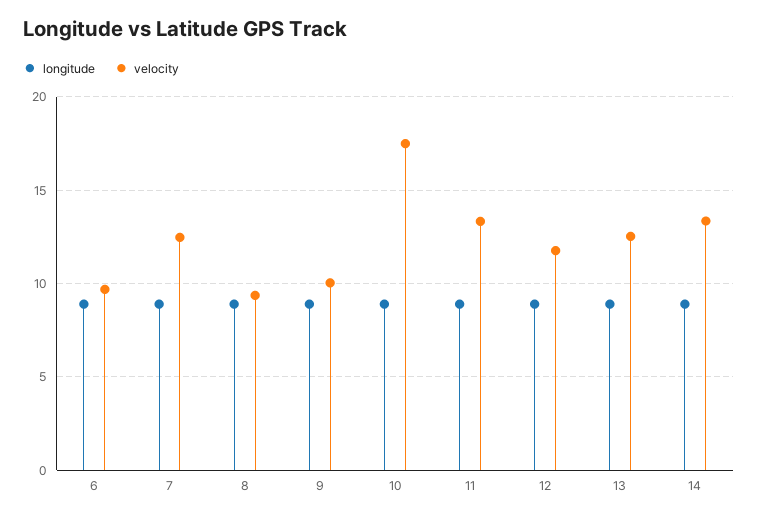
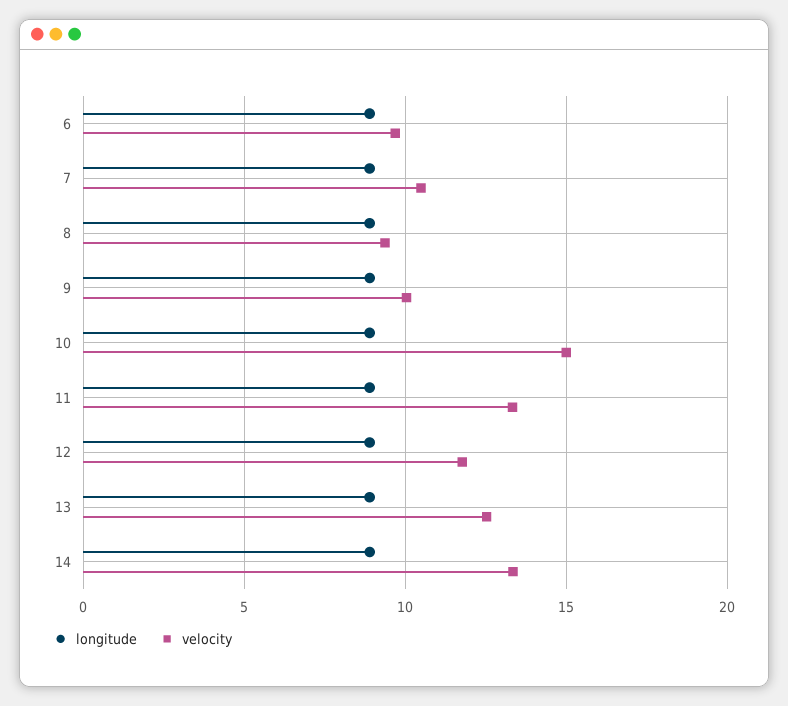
velocity, 7: 12.5 -> 10.5
velocity, 10: 17.5 -> 15

